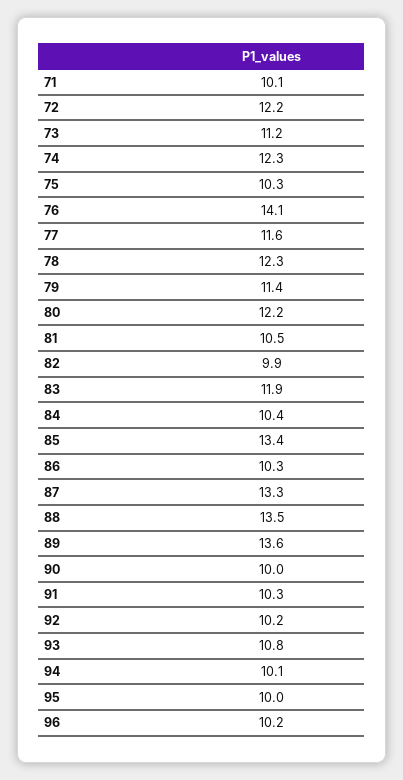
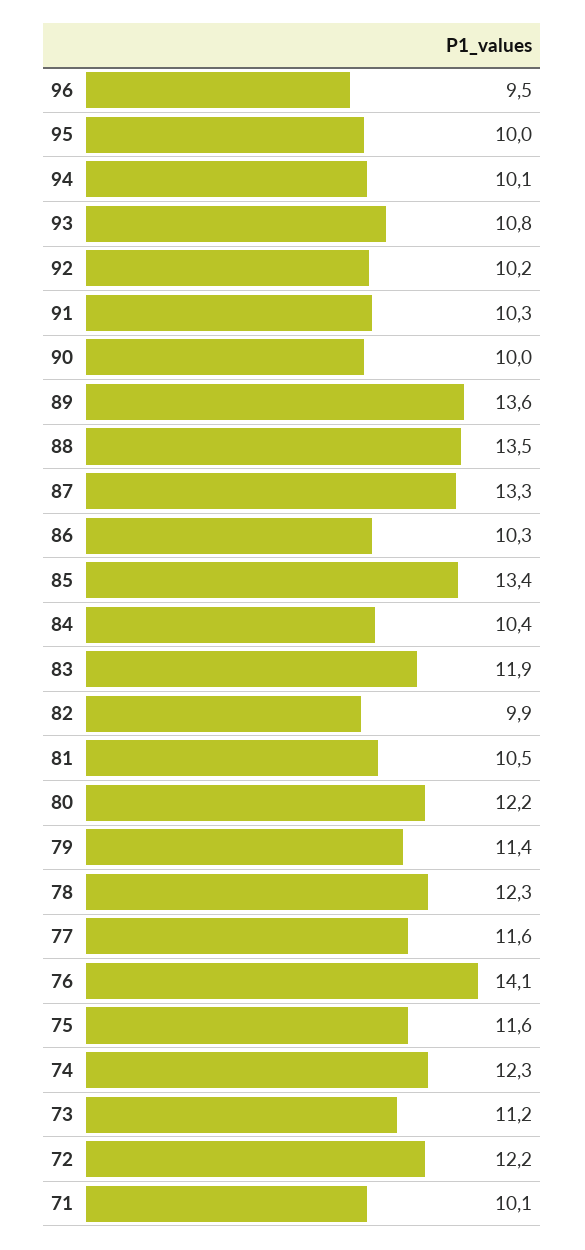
75: 10.3 -> 11.6
96: 10.2 -> 9.5

